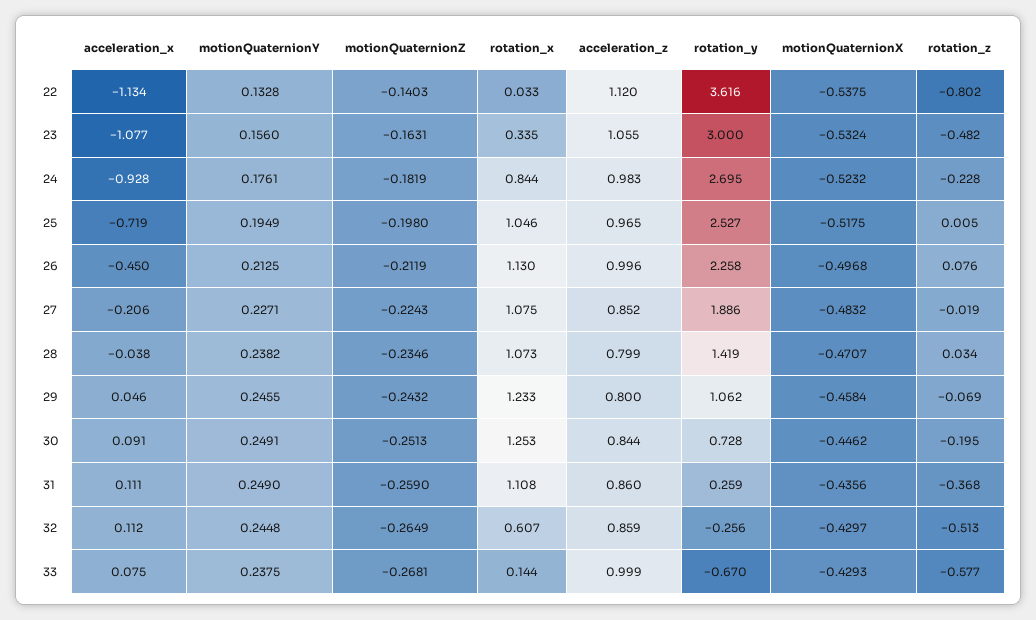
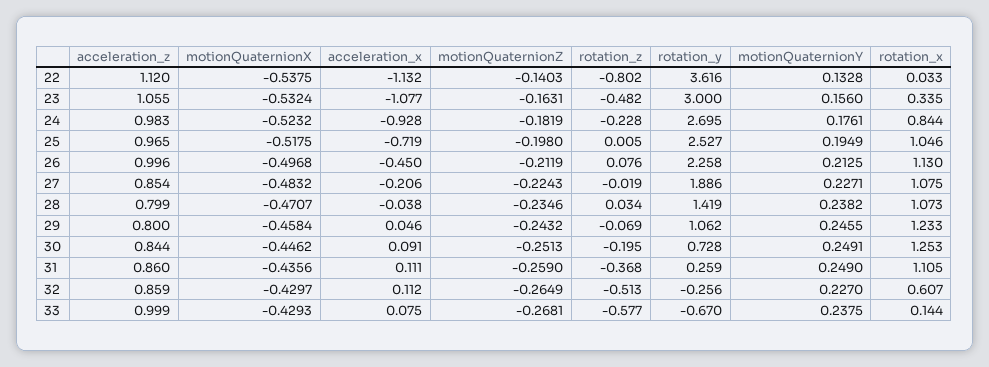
acceleration_x, 22: -1.134 -> -1.132
acceleration_z, 27: 0.852 -> 0.854
rotation_x, 31: 1.108 -> 1.105
motionQuaternionY, 32: 0.2448 -> 0.227

